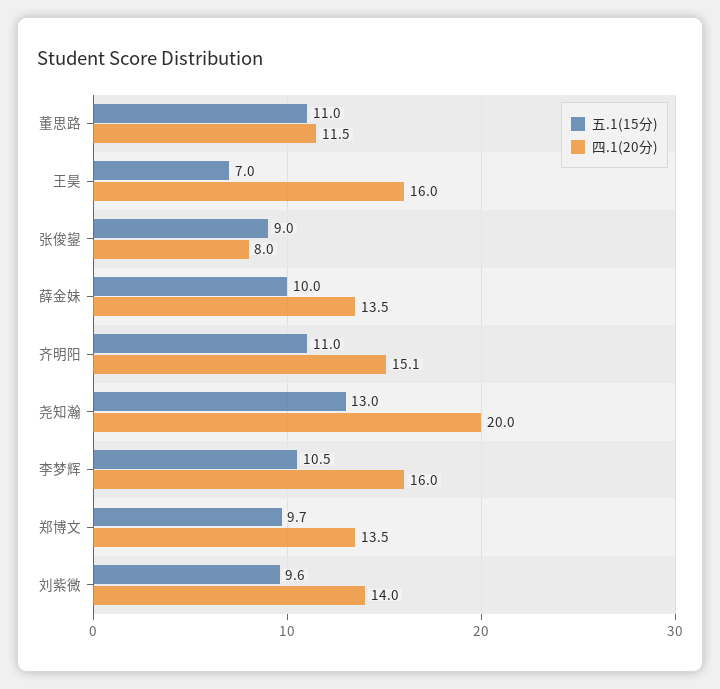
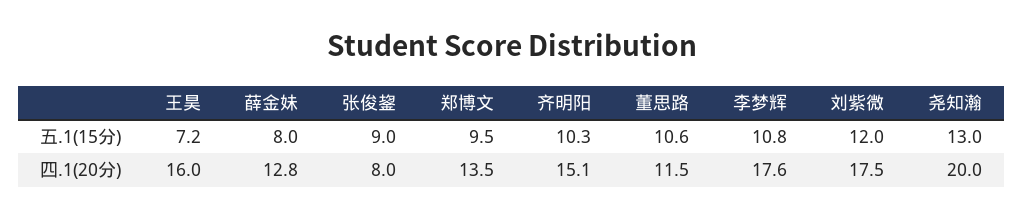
五.1(15分), 董思路: 11 -> 10.6
五.1(15分), 王昊: 7 -> 7.2
五.1(15分), 薛金妹: 10 -> 8
四.1(20分), 薛金妹: 13.5 -> 12.8
五.1(15分), 齐明阳: 11 -> 10.3
五.1(15分), 李梦辉: 10.5 -> 10.8
四.1(20分), 李梦辉: 16 -> 17.6
五.1(15分), 郑博文: 9.7 -> 9.5
五.1(15分), 刘紫微: 9.6 -> 12
四.1(20分), 刘紫微: 14 -> 17.5

